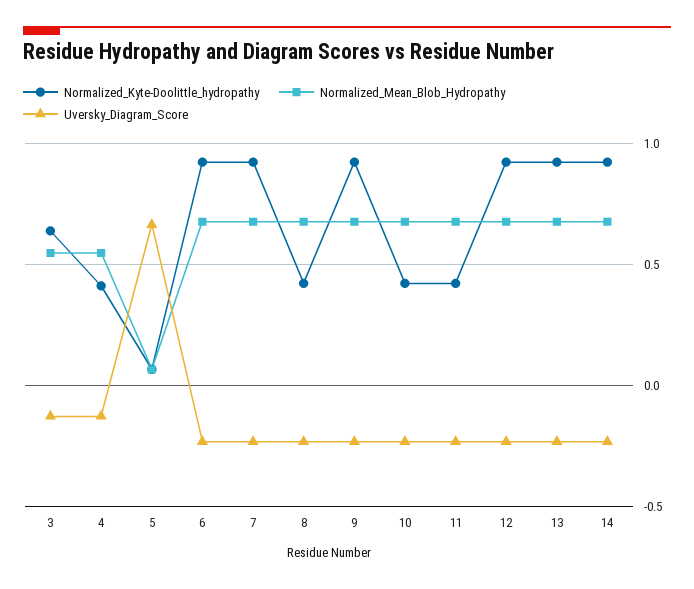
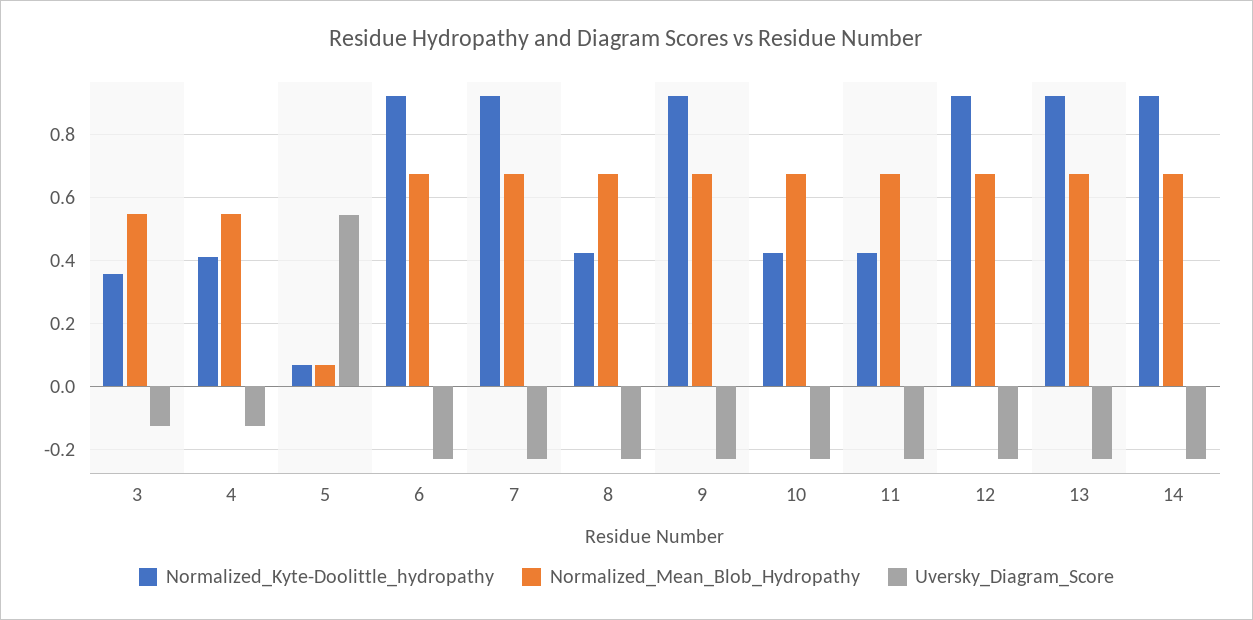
Normalized_Kyte-Doolittle_hydropathy, 3: 0.65 -> 0.36
Uversky_Diagram_Score, 5: 0.65 -> 0.54

